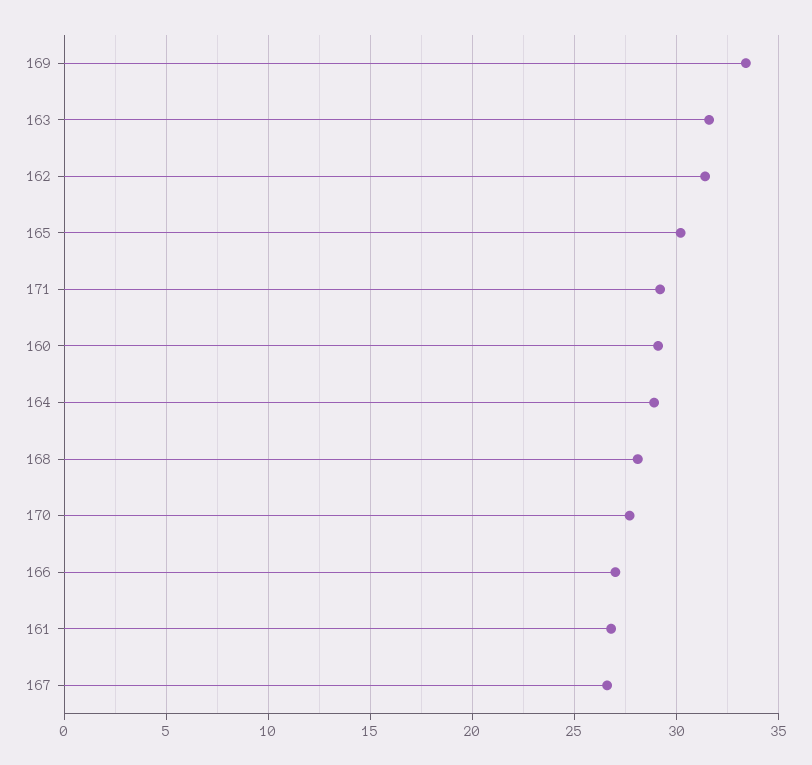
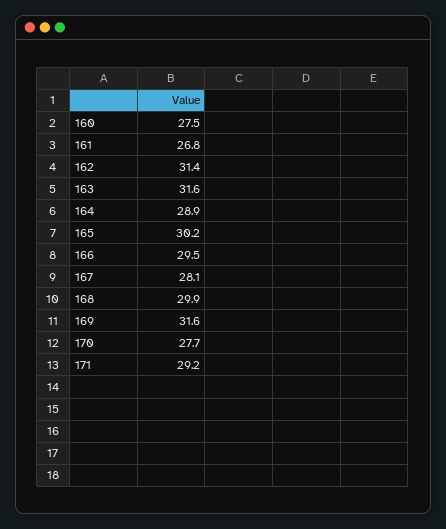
169: 33.5 -> 31.6
160: 29 -> 27.5
168: 28 -> 29.9
166: 27 -> 29.5
167: 26.5 -> 28.1

